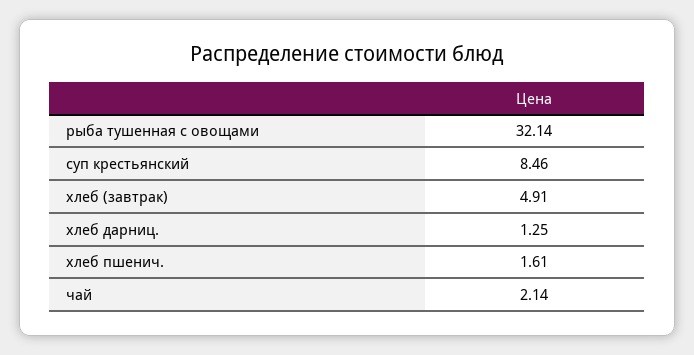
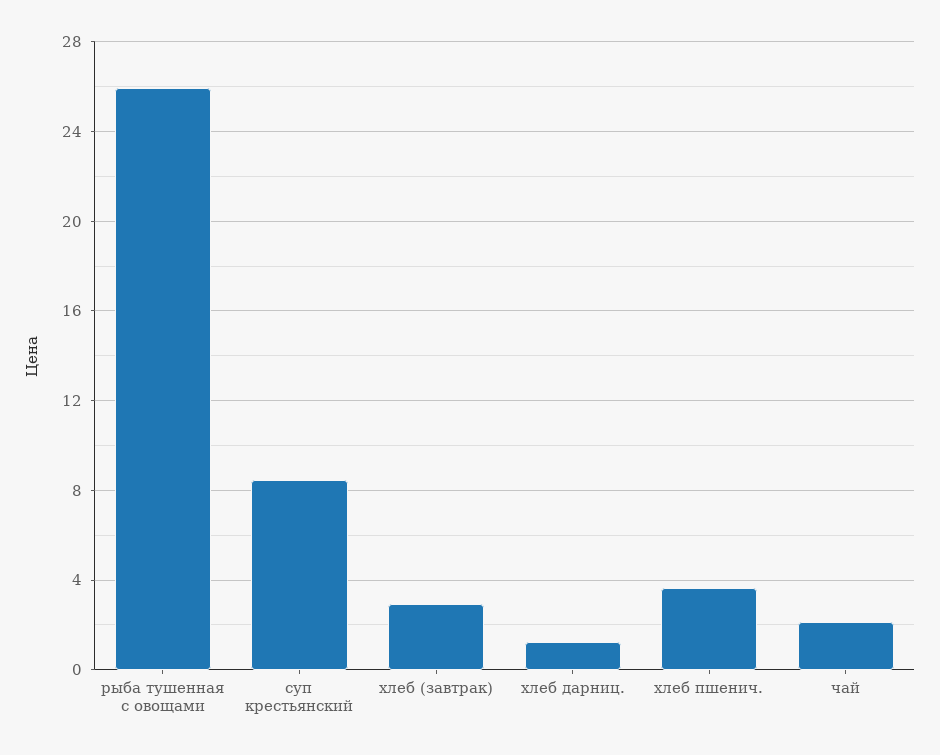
рыба тушенная с овощами: 32.14 -> 26
хлеб (завтрак): 4.91 -> 3
хлеб пшенич.: 1.61 -> 3.5

